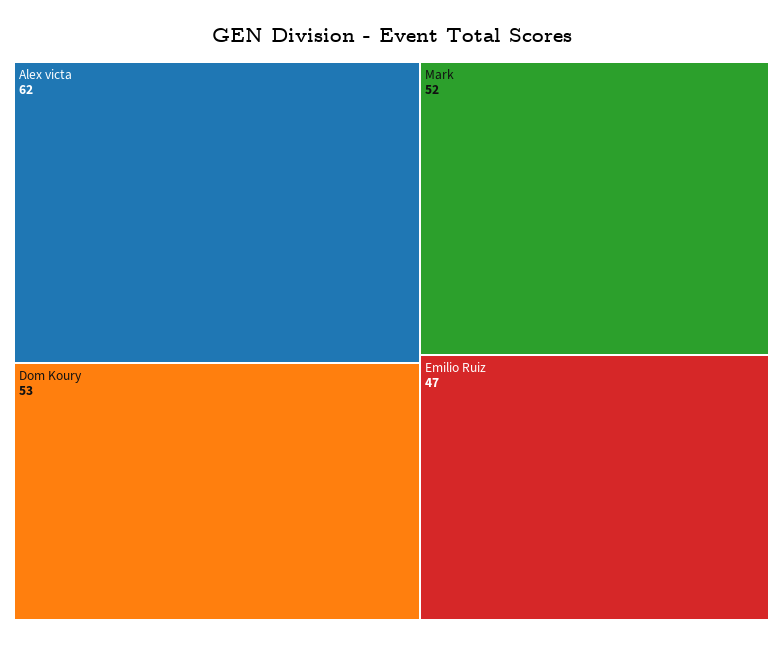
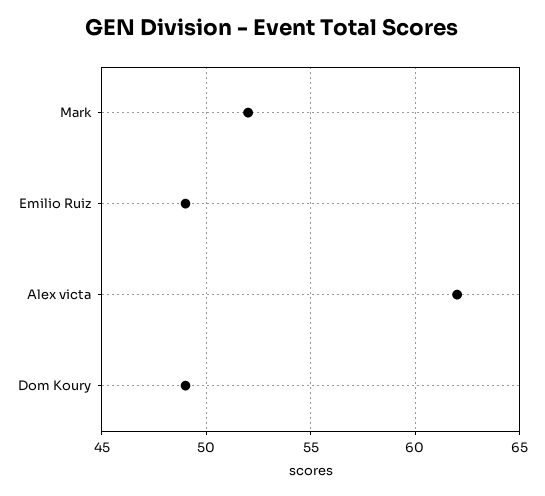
Dom Koury: 53 -> 49
Emilio Ruiz: 47 -> 49

